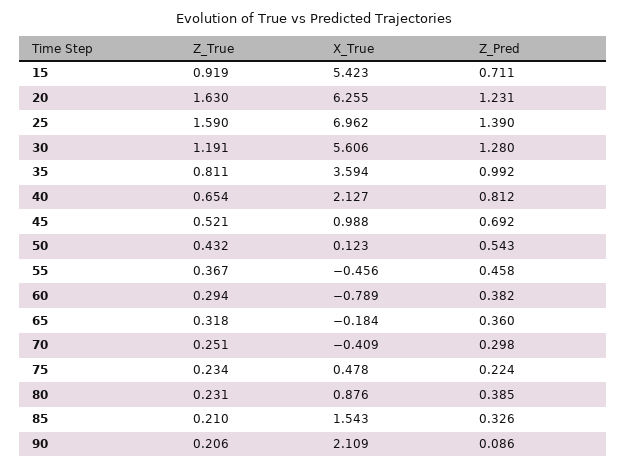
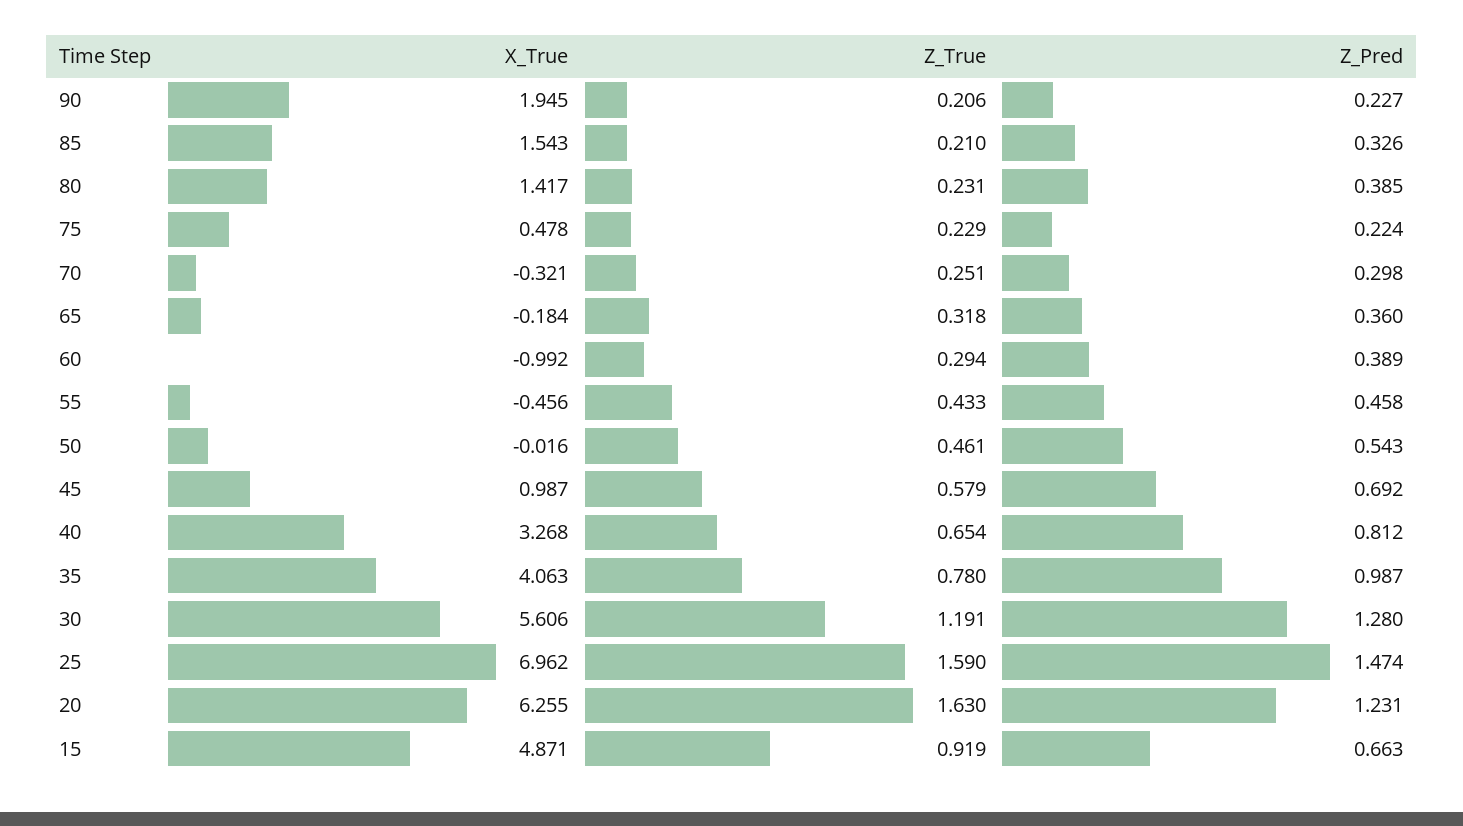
X_True, 15: 5.423 -> 4.871
Z_Pred, 15: 0.711 -> 0.663
Z_Pred, 25: 1.39 -> 1.474
Z_True, 35: 0.811 -> 0.78
X_True, 35: 3.594 -> 4.063
Z_Pred, 35: 0.992 -> 0.987
X_True, 40: 2.127 -> 3.268
Z_True, 45: 0.521 -> 0.579
X_True, 45: 0.988 -> 0.987
Z_True, 50: 0.432 -> 0.461
X_True, 50: 0.123 -> -0.016
Z_True, 55: 0.367 -> 0.433
X_True, 60: -0.789 -> -0.992
Z_Pred, 60: 0.382 -> 0.389
X_True, 70: -0.409 -> -0.321
Z_True, 75: 0.234 -> 0.229
X_True, 80: 0.876 -> 1.417
X_True, 90: 2.109 -> 1.945
Z_Pred, 90: 0.086 -> 0.227

